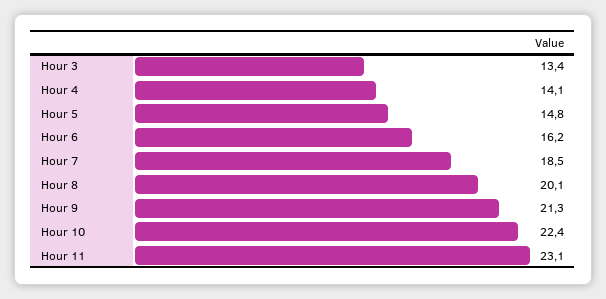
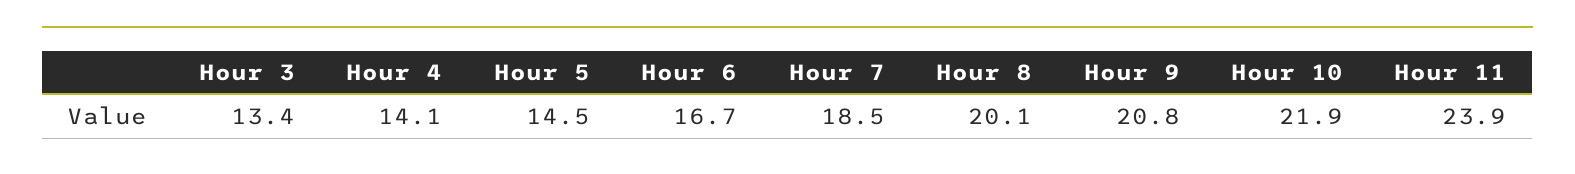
Hour 5: 14.8 -> 14.5
Hour 6: 16.2 -> 16.7
Hour 9: 21.3 -> 20.8
Hour 10: 22.4 -> 21.9
Hour 11: 23.1 -> 23.9

